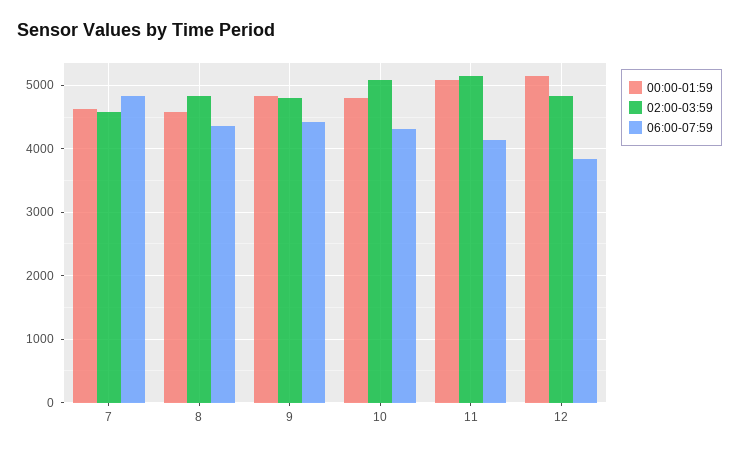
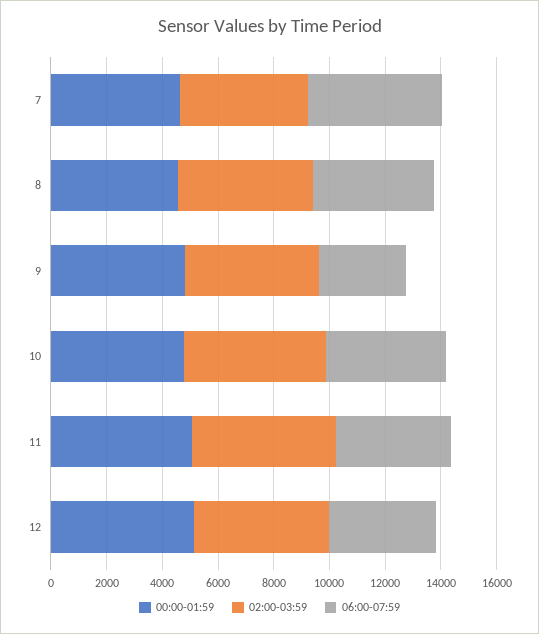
06:00-07:59, 9: 4400 -> 3000

